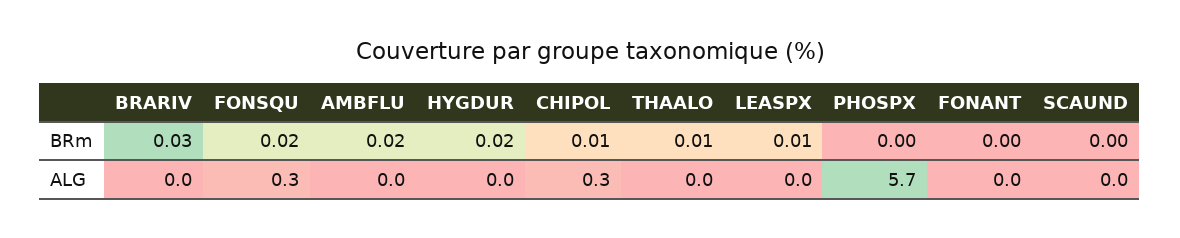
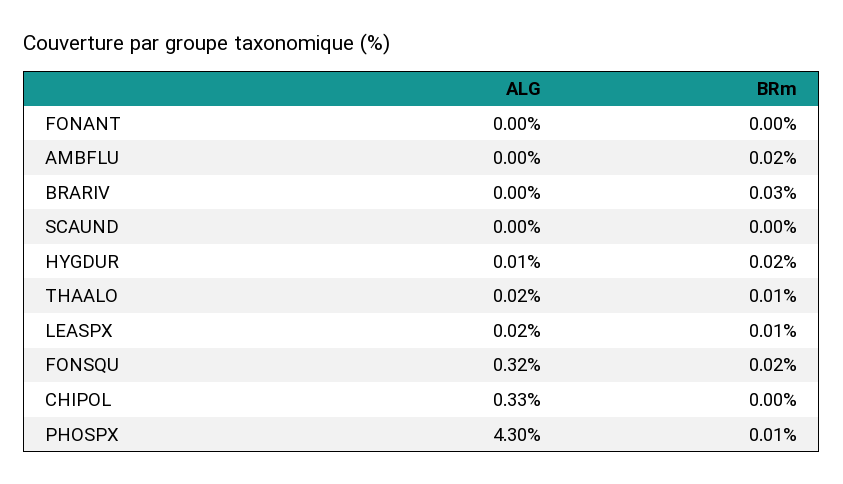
CHIPOL, BRm: 0.01 -> 0
PHOSPX, BRm: 0 -> 0.01
PHOSPX, ALG: 5.7 -> 4.3

